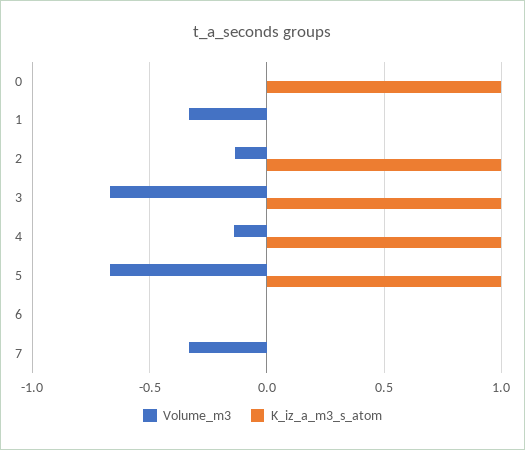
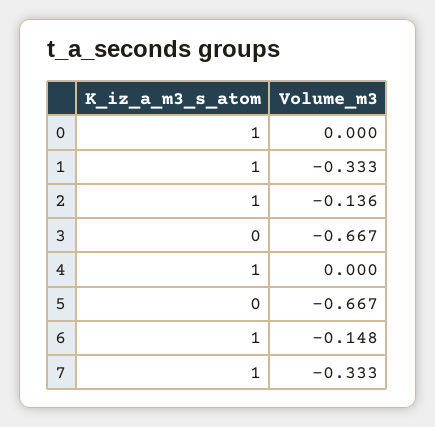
K_iz_a_m3_s_atom, 1: 0 -> 1
K_iz_a_m3_s_atom, 3: 1 -> 0
Volume_m3, 4: -0.15 -> 0
K_iz_a_m3_s_atom, 5: 1 -> 0
Volume_m3, 6: 0 -> -0.148
K_iz_a_m3_s_atom, 6: 0 -> 1
K_iz_a_m3_s_atom, 7: 0 -> 1

